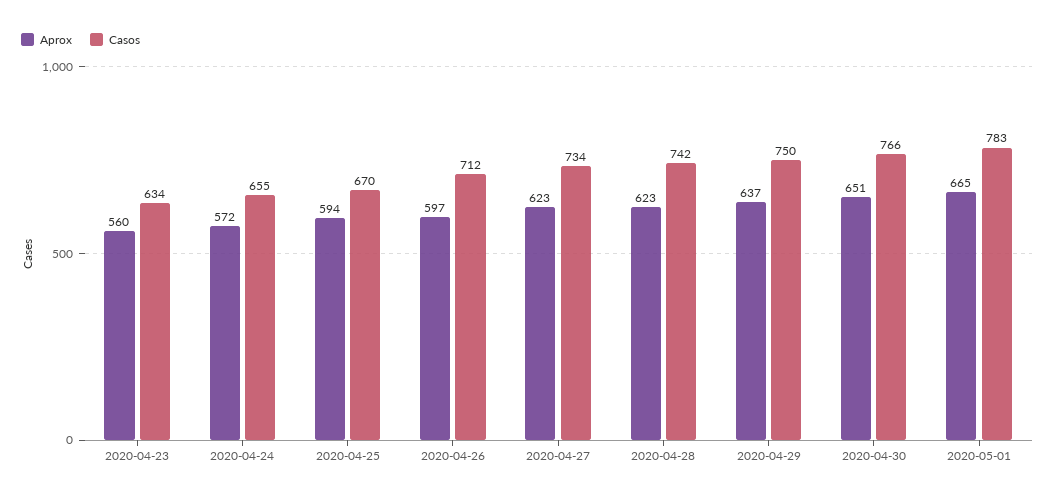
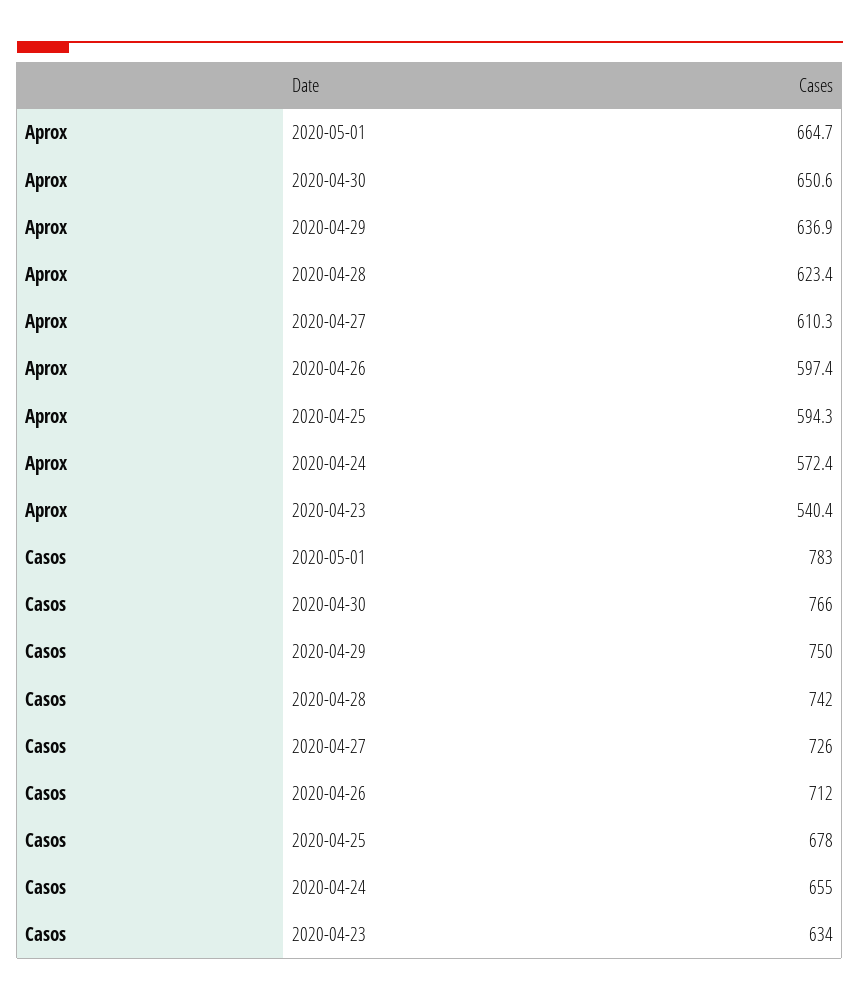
Aprox, 2020-04-23: 560 -> 540.4
Casos, 2020-04-25: 670 -> 678
Aprox, 2020-04-27: 623 -> 610.3
Casos, 2020-04-27: 734 -> 726

